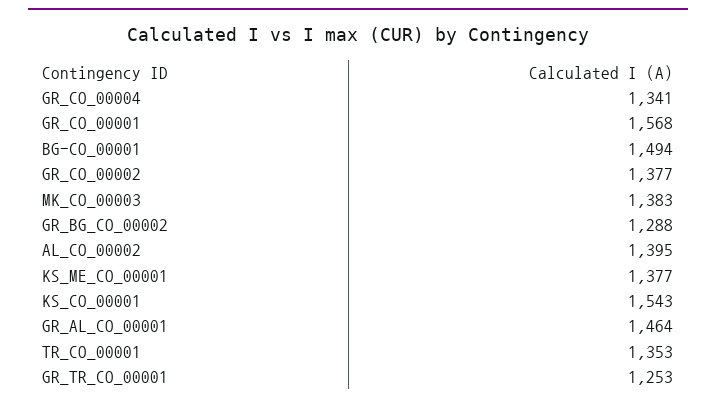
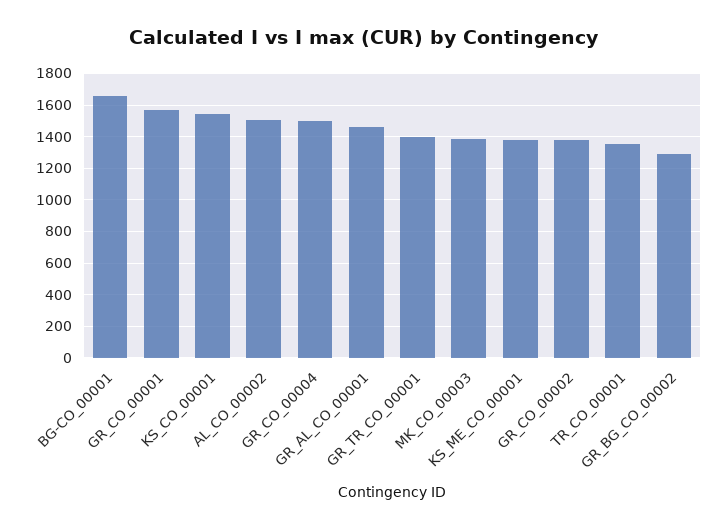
GR_CO_00004: 1341 -> 1500
BG-CO_00001: 1494 -> 1650
AL_CO_00002: 1395 -> 1500
GR_TR_CO_00001: 1253 -> 1400

